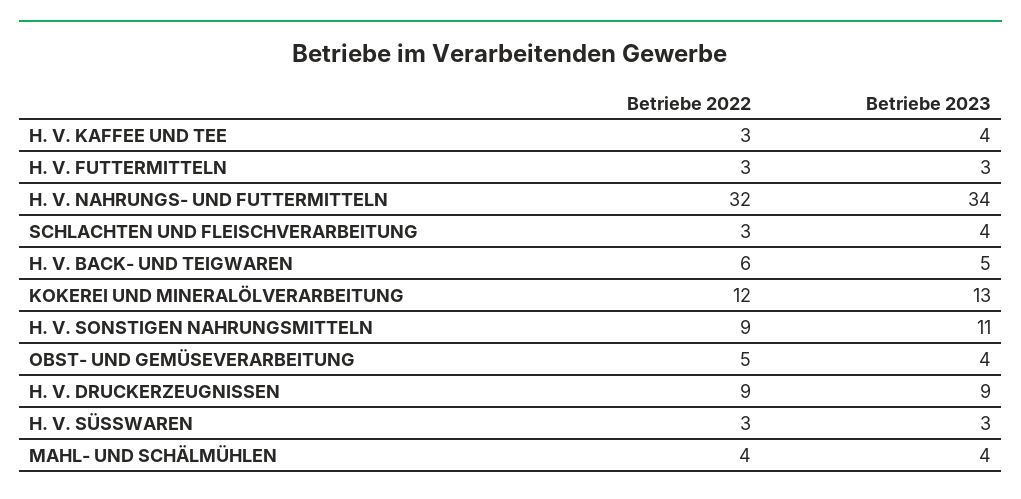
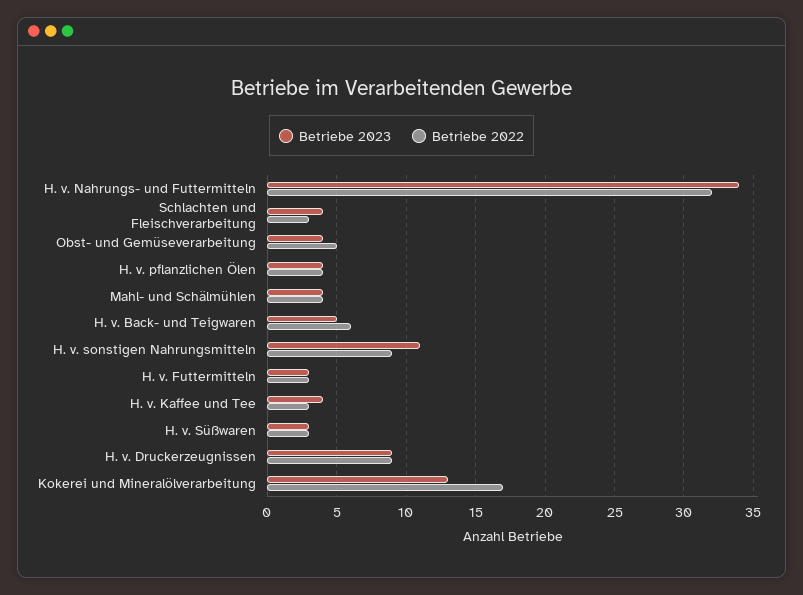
Betriebe 2022, KOKEREI UND MINERALÖLVERARBEITUNG: 12 -> 17
Betriebe 2023, H. v. pflanzlichen Ölen: none -> 4
Betriebe 2022, H. v. pflanzlichen Ölen: none -> 4

